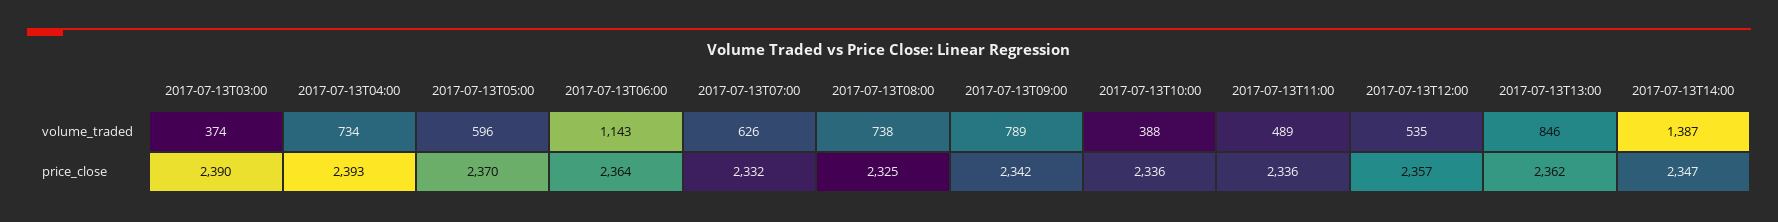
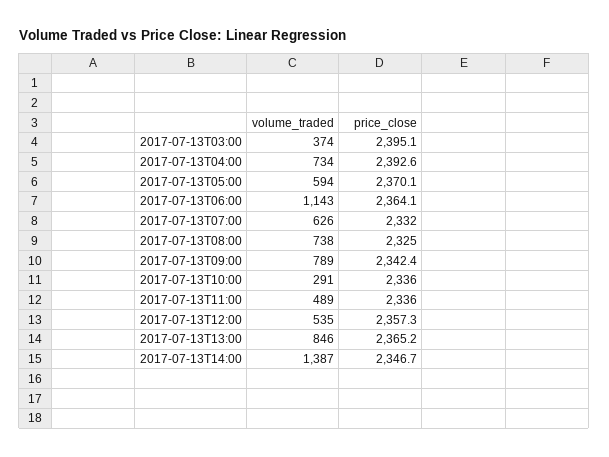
2017-07-13T05:00, volume_traded: 596 -> 594
2017-07-13T10:00, volume_traded: 388 -> 291
2017-07-13T03:00, price_close: 2390 -> 2395.1
2017-07-13T13:00, price_close: 2362 -> 2365.2

